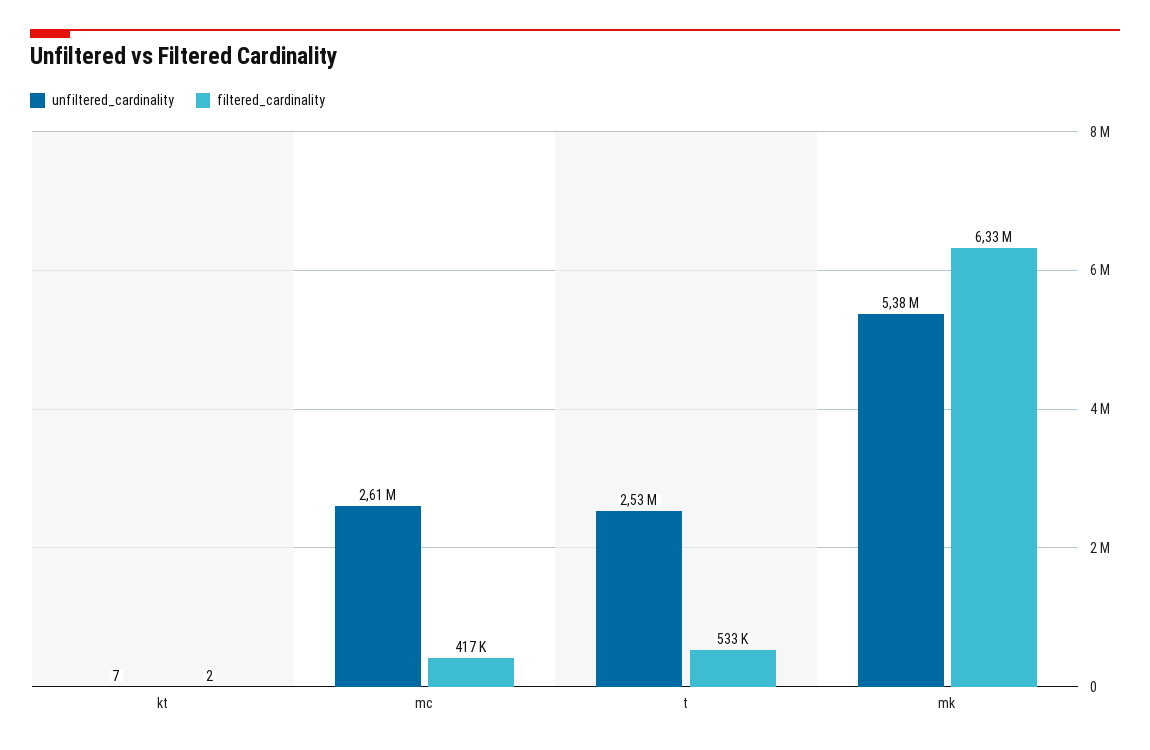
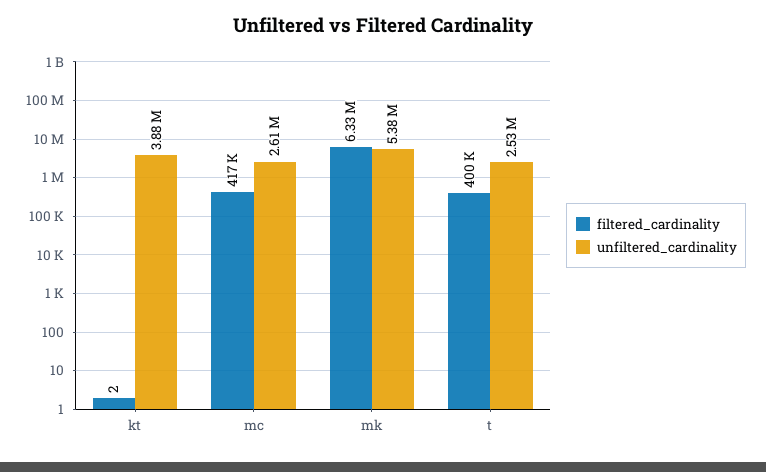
unfiltered_cardinality, kt: 7 -> 3880000
filtered_cardinality, t: 533000 -> 400000

